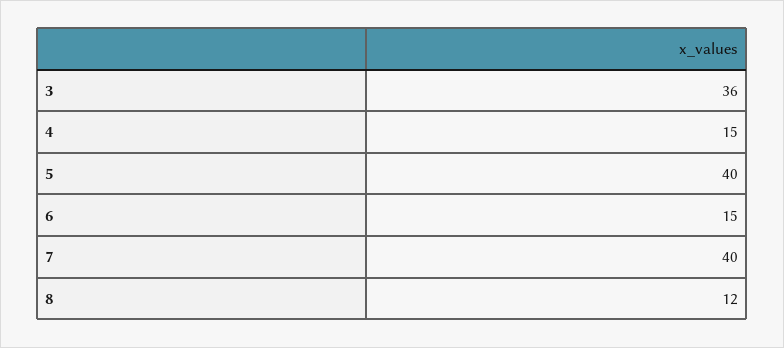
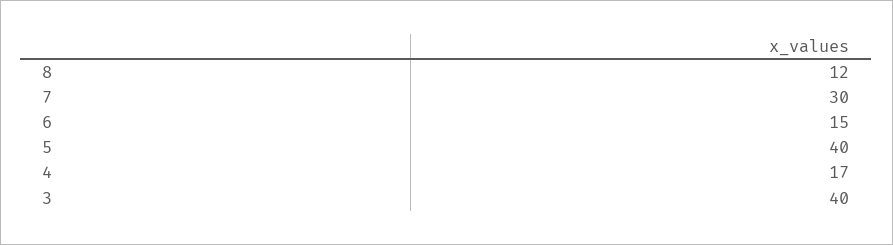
3: 36 -> 40
4: 15 -> 17
7: 40 -> 30

